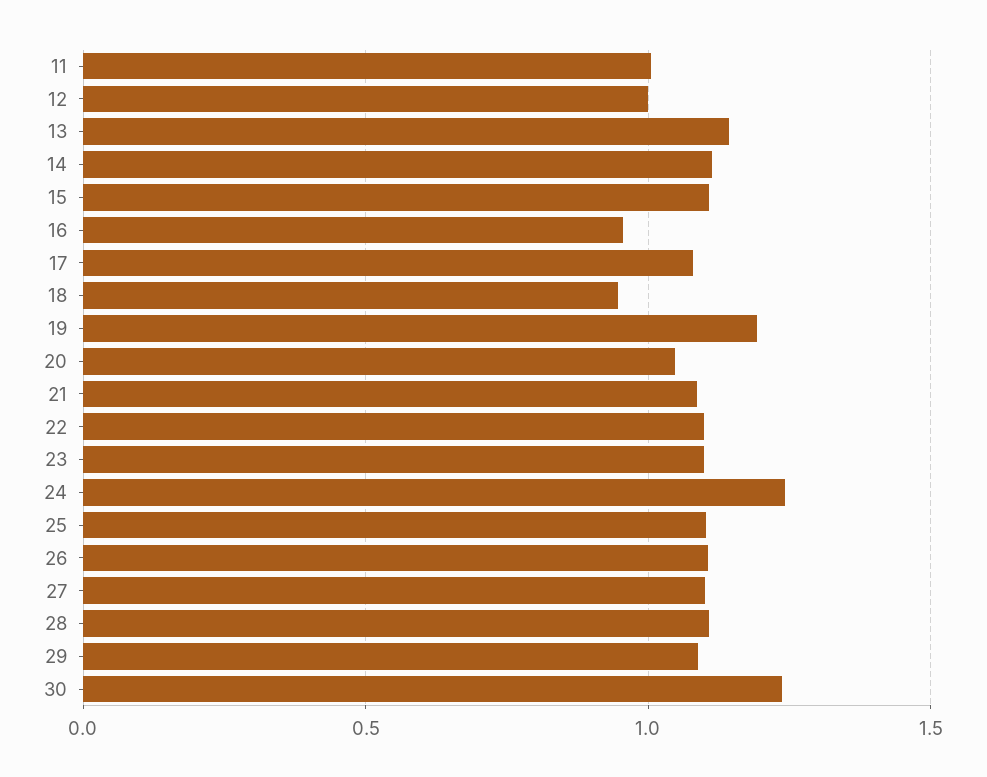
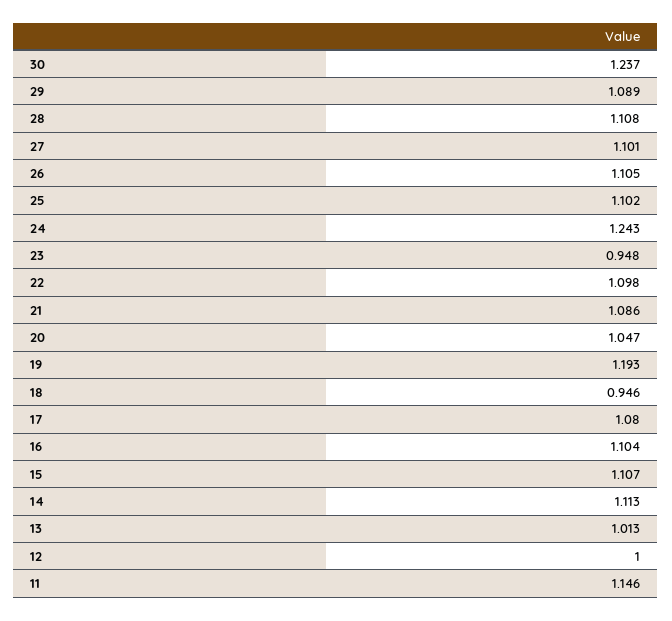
11: 1 -> 1.146
13: 1.15 -> 1.013
16: 0.95 -> 1.104
23: 1.1 -> 0.948

